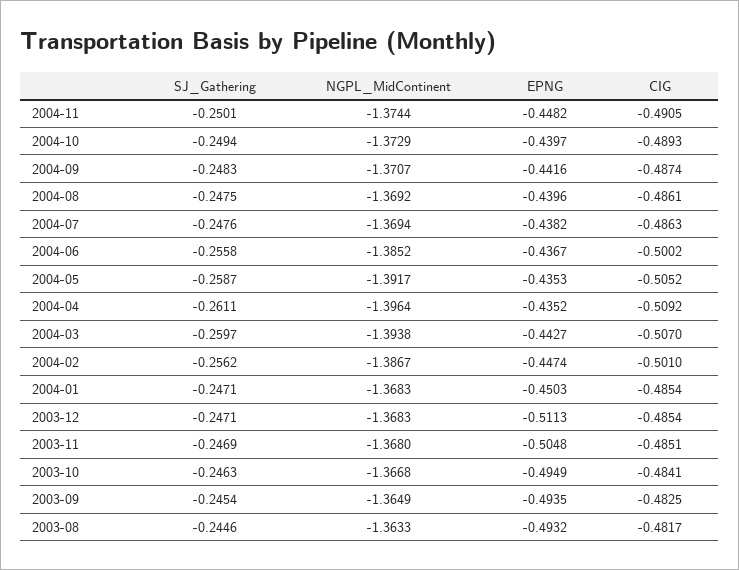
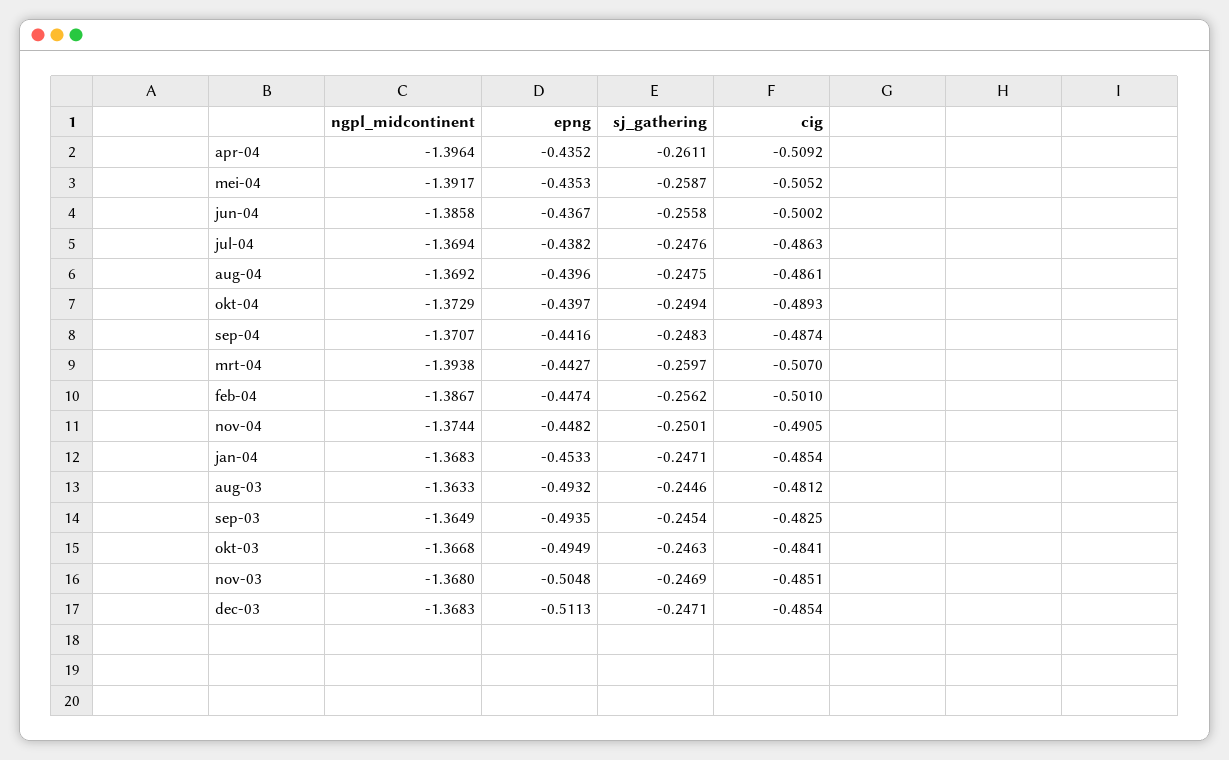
NGPL_MidContinent, 2004-06: -1.3852 -> -1.3858
EPNG, 2004-01: -0.4503 -> -0.4533
CIG, 2003-08: -0.4817 -> -0.4812

